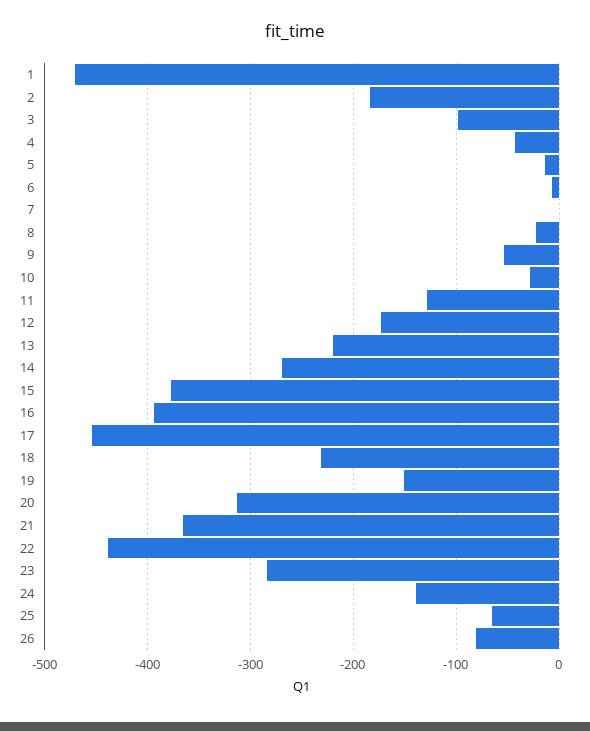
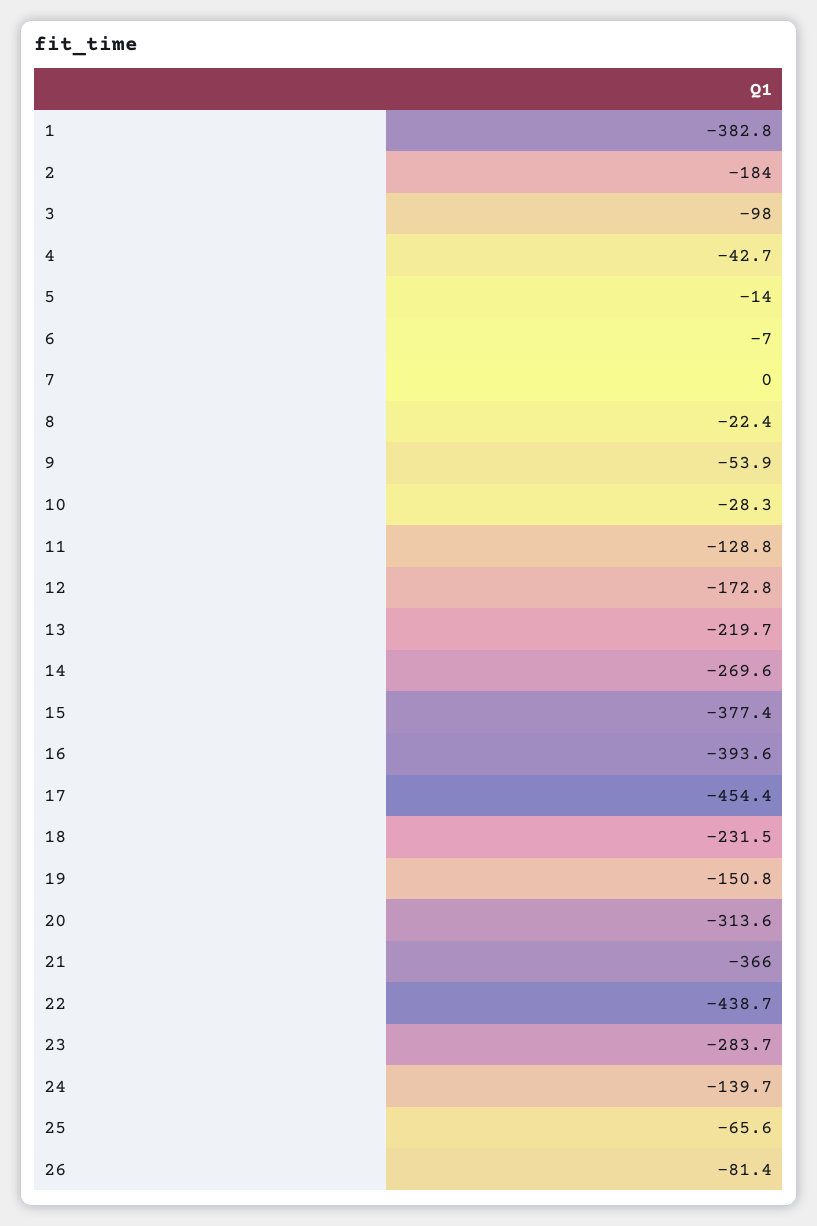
1: -470 -> -382.8

